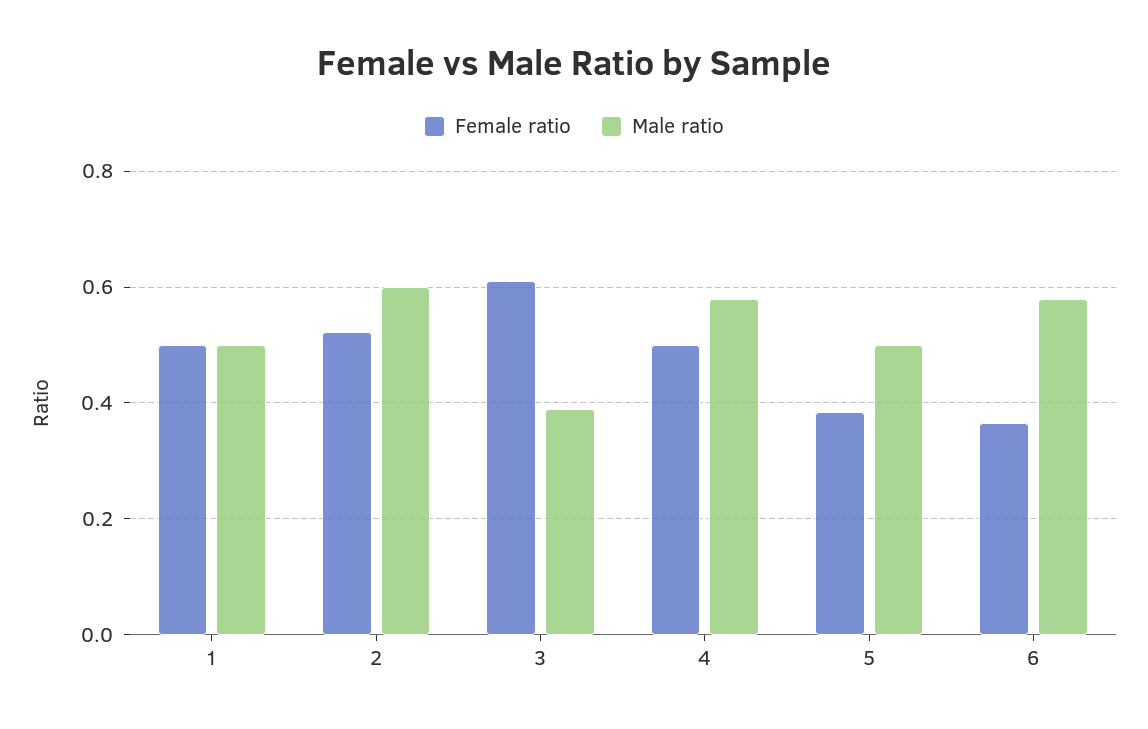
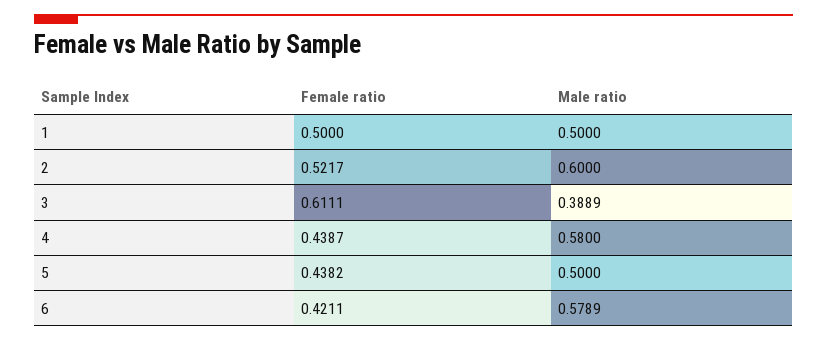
Female ratio, 4: 0.5 -> 0.4387
Female ratio, 5: 0.38 -> 0.4382
Female ratio, 6: 0.36 -> 0.4211

